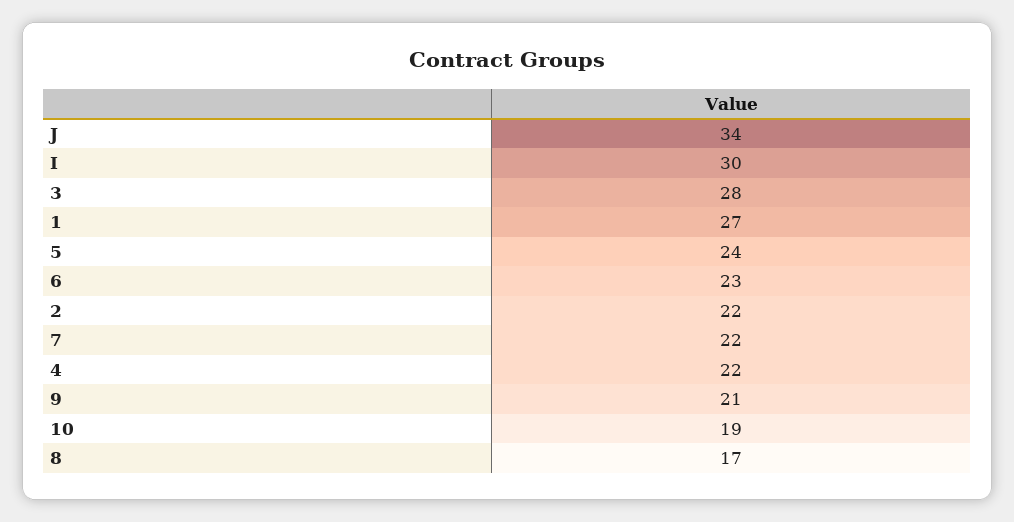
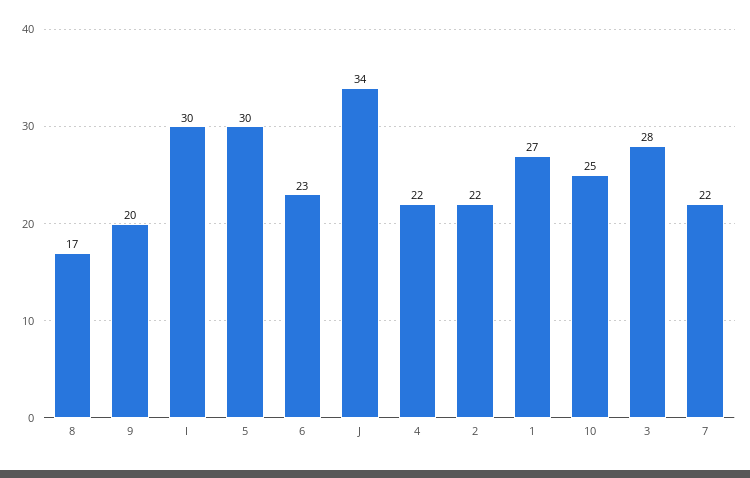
5: 24 -> 30
9: 21 -> 20
10: 19 -> 25

